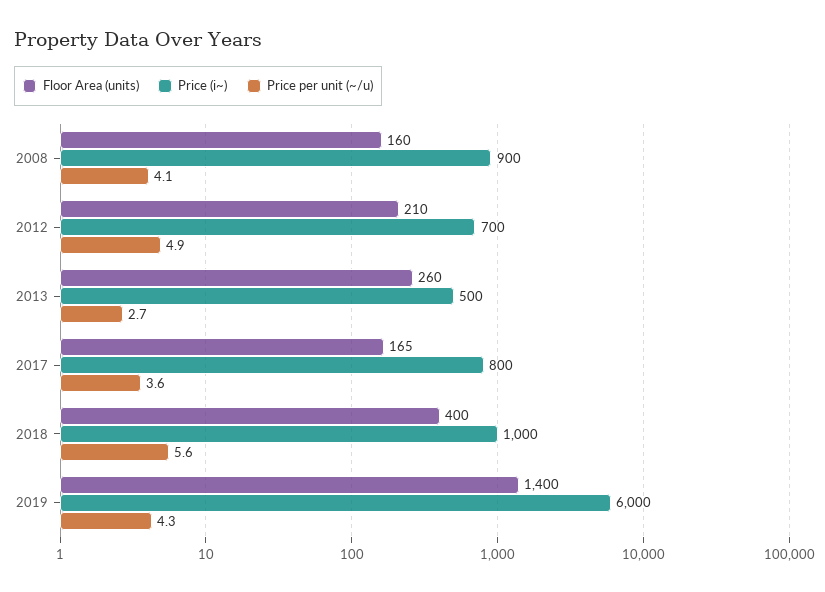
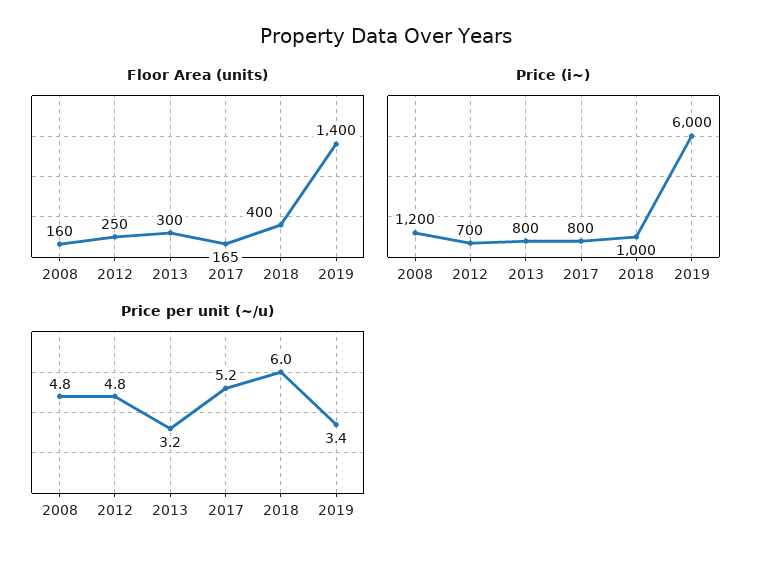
Price (i~), 2008: 900 -> 1200
Price per unit (~/u), 2008: 4.1 -> 4.8
Floor Area (units), 2012: 210 -> 250
Price per unit (~/u), 2012: 4.9 -> 4.8
Floor Area (units), 2013: 260 -> 300
Price (i~), 2013: 500 -> 800
Price per unit (~/u), 2013: 2.7 -> 3.2
Price per unit (~/u), 2017: 3.6 -> 5.2
Price per unit (~/u), 2018: 5.6 -> 6
Price per unit (~/u), 2019: 4.3 -> 3.4

